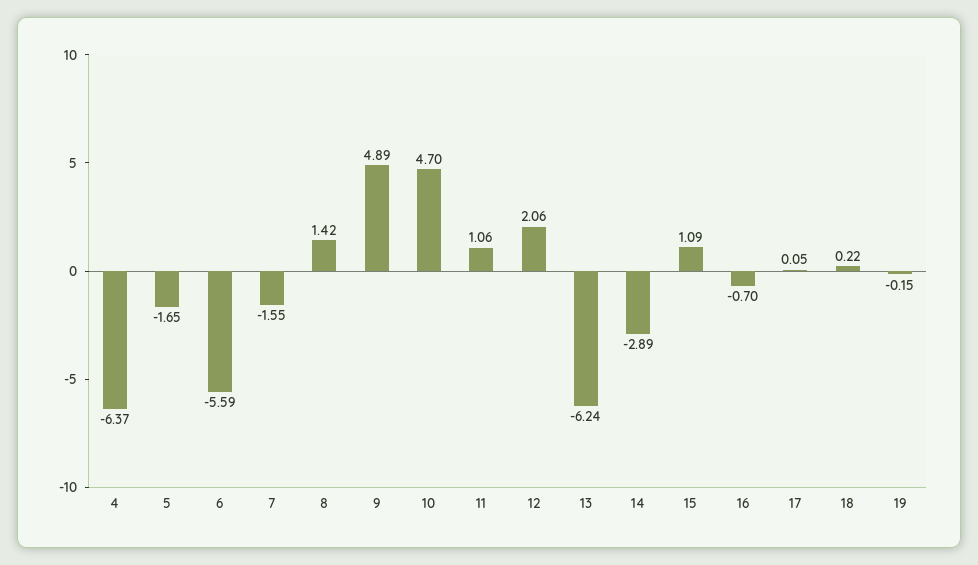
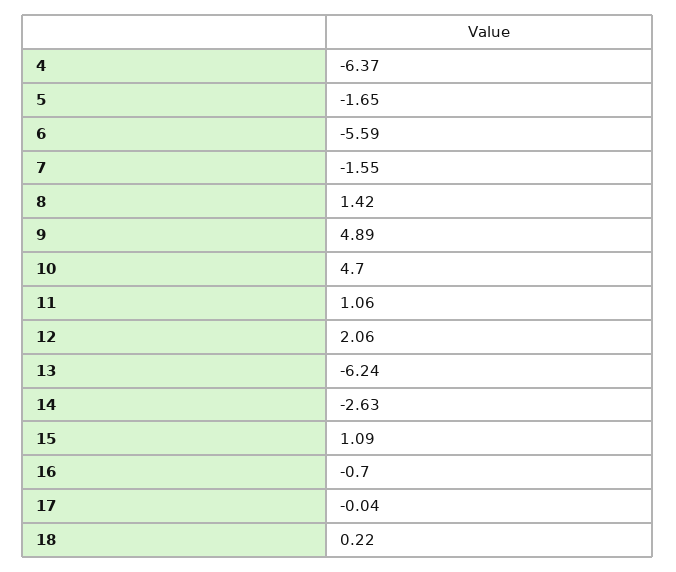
14: -2.89 -> -2.63
17: 0.05 -> -0.04
19: -0.15 -> none

